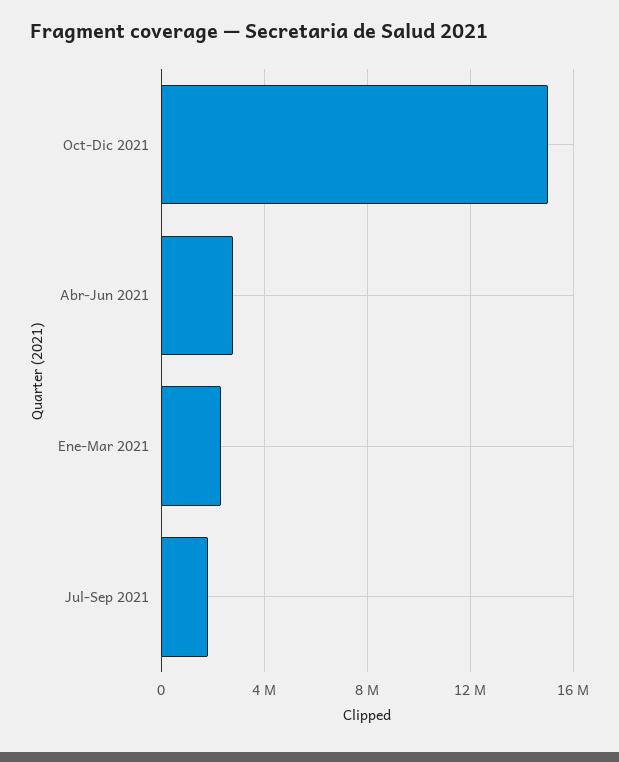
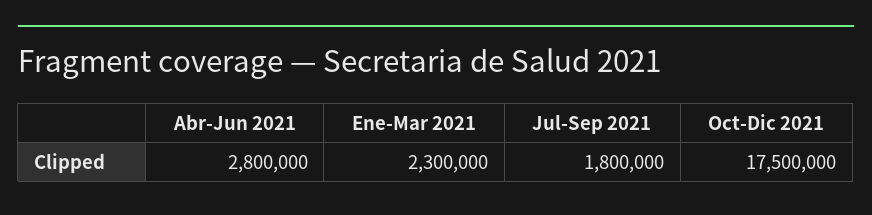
Oct-Dic 2021: 15000000 -> 17500000

